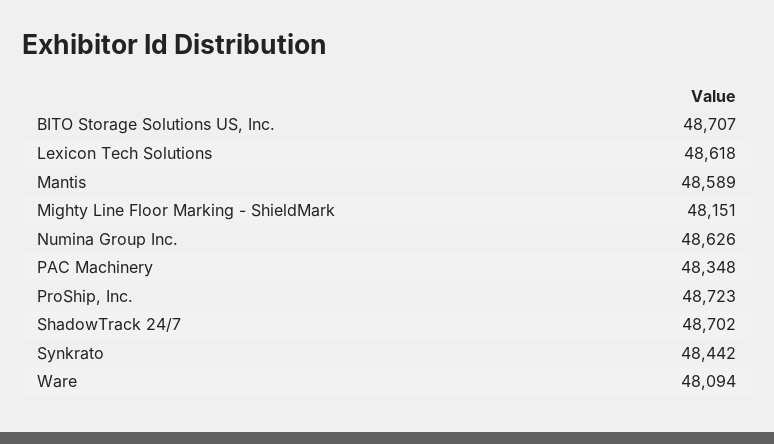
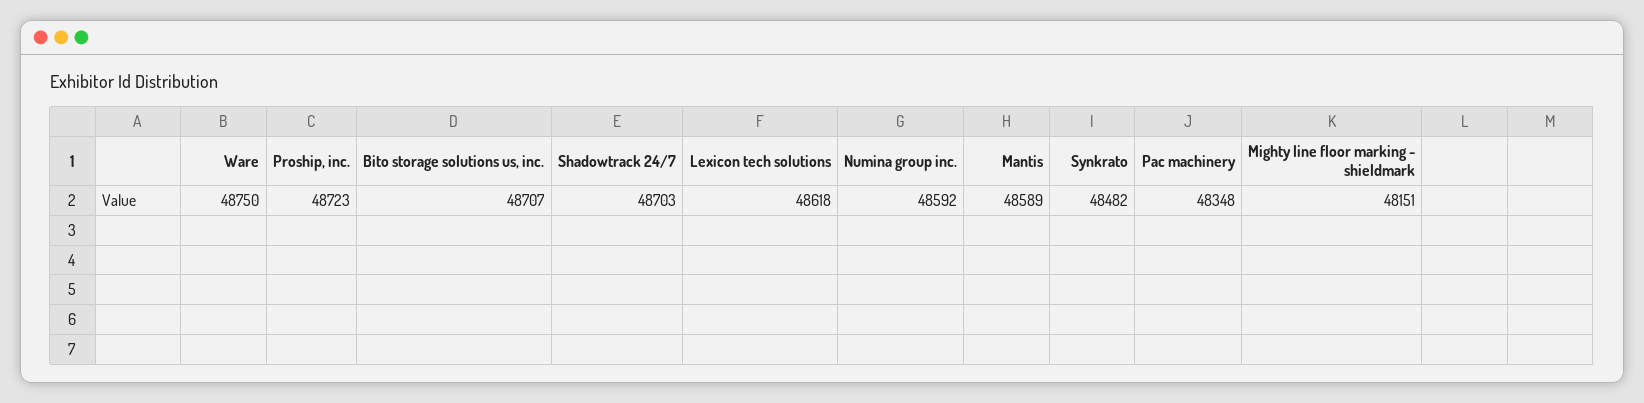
Numina Group Inc.: 48626 -> 48592
ShadowTrack 24/7: 48702 -> 48703
Synkrato: 48442 -> 48482
Ware: 48094 -> 48750

